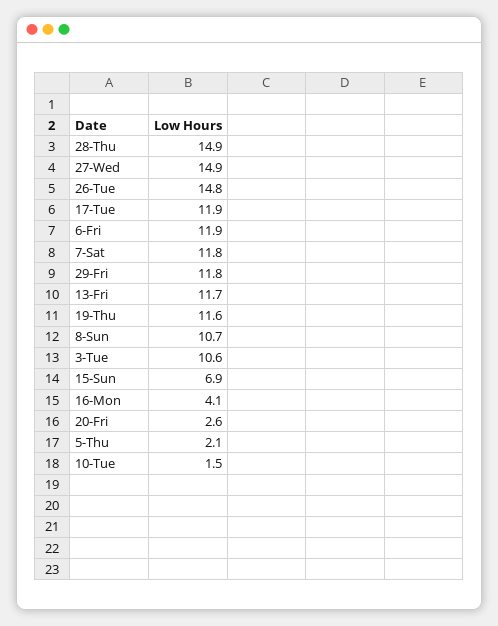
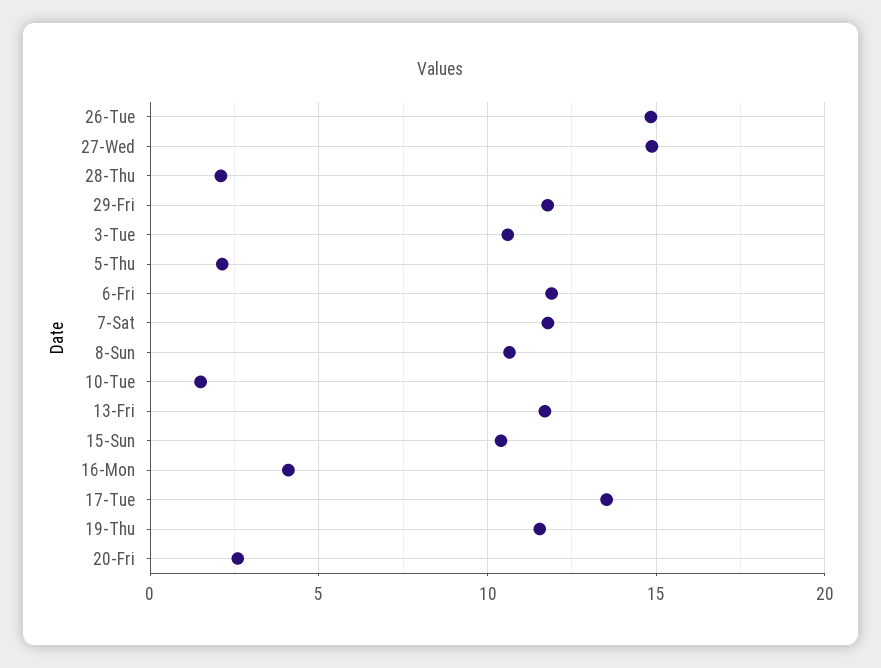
28-Thu: 14.9 -> 2
17-Tue: 11.9 -> 13.5
15-Sun: 6.9 -> 10.5

